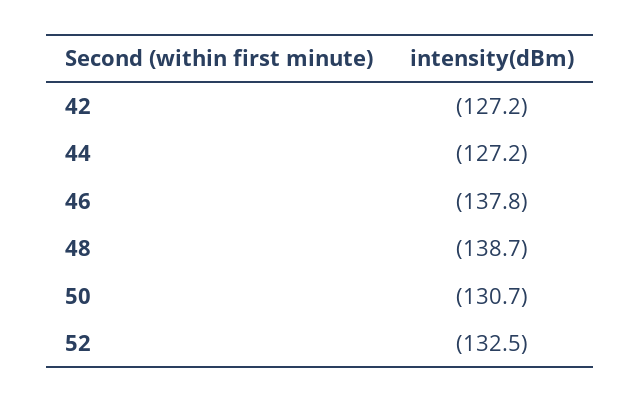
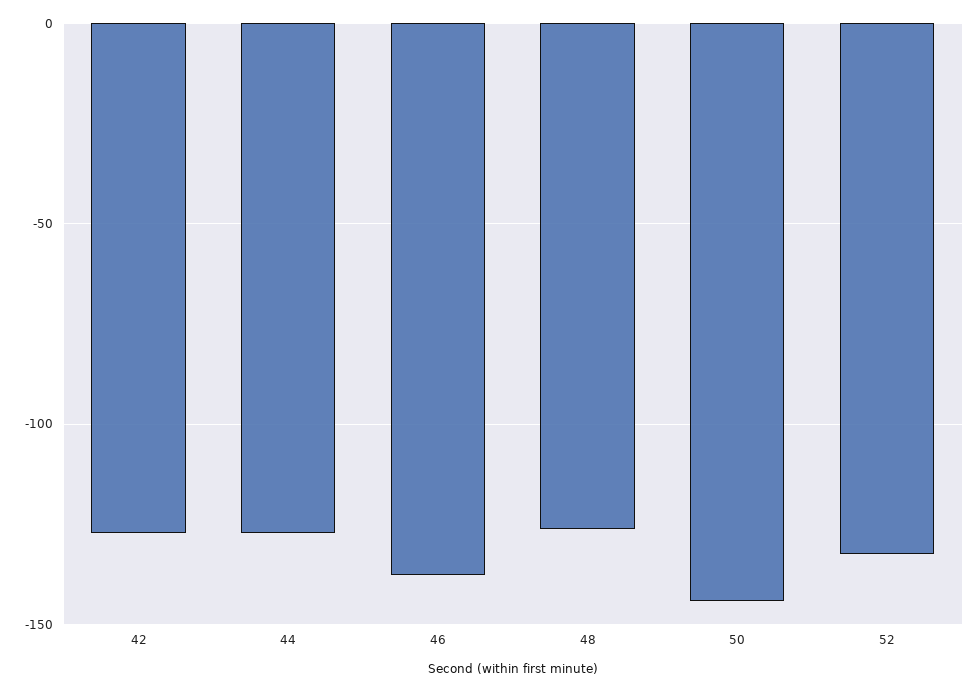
48: -138.7 -> -125
50: -130.7 -> -145

